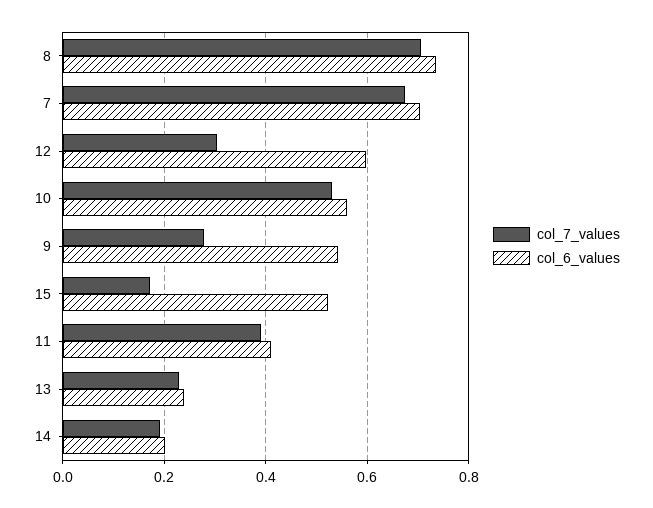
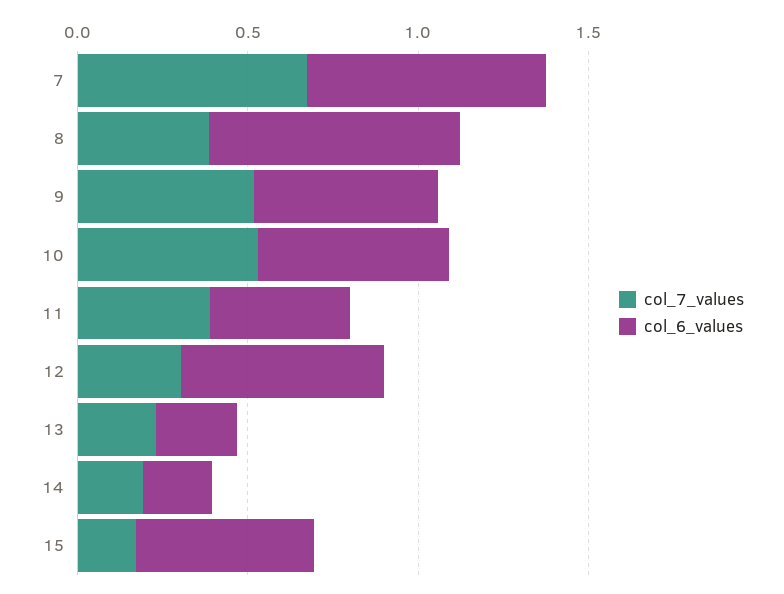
col_7_values, 8: 0.7 -> 0.4
col_7_values, 9: 0.28 -> 0.5

